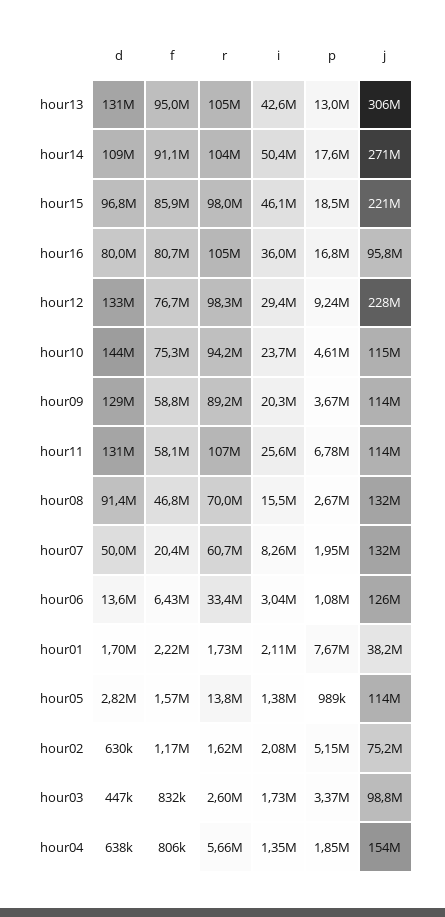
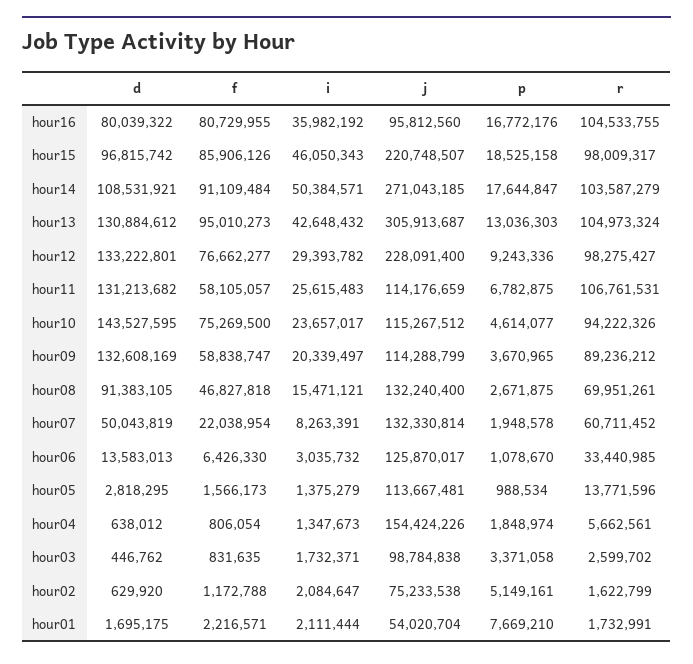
d, hour09: 129000000 -> 132608169
f, hour07: 20400000 -> 22038954
j, hour01: 38200000 -> 54020704

